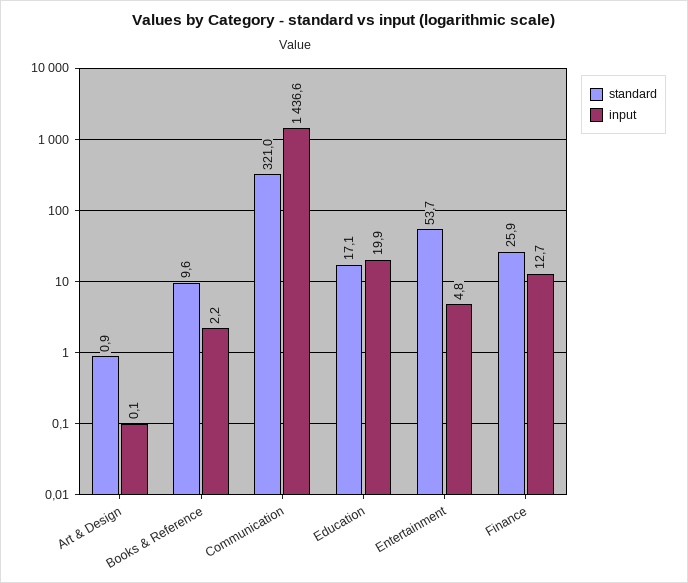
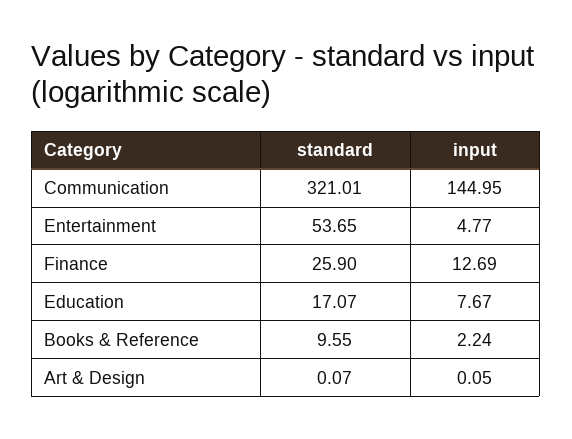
standard, Art & Design: 0.9 -> 0.07
input, Communication: 1436.6 -> 144.95
input, Education: 19.9 -> 7.67

